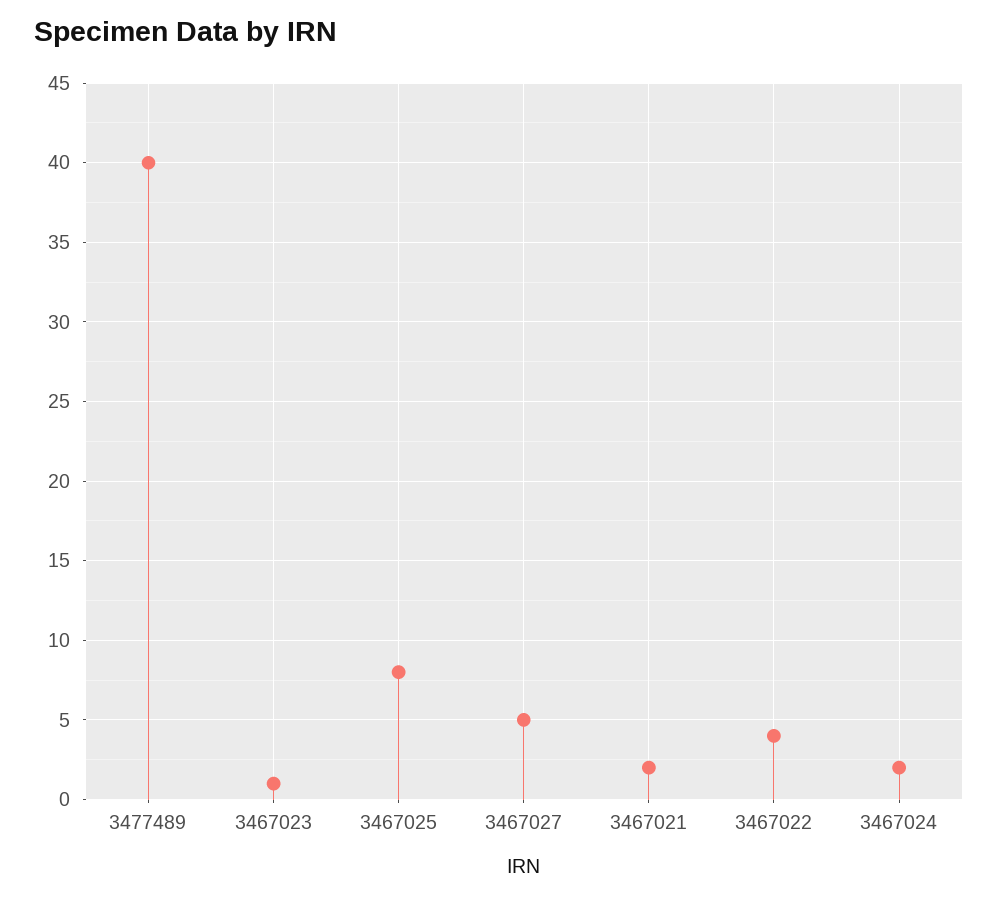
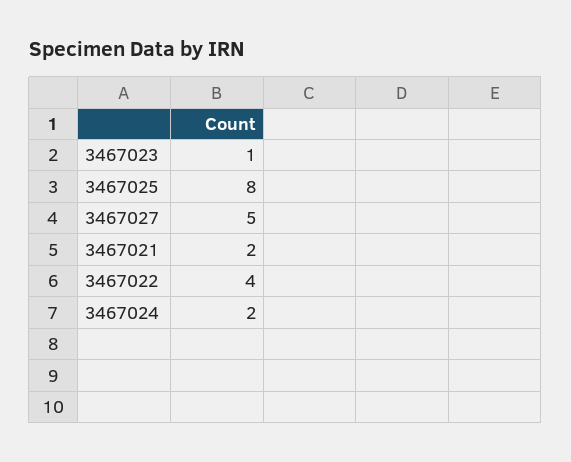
3477489: 40 -> none

